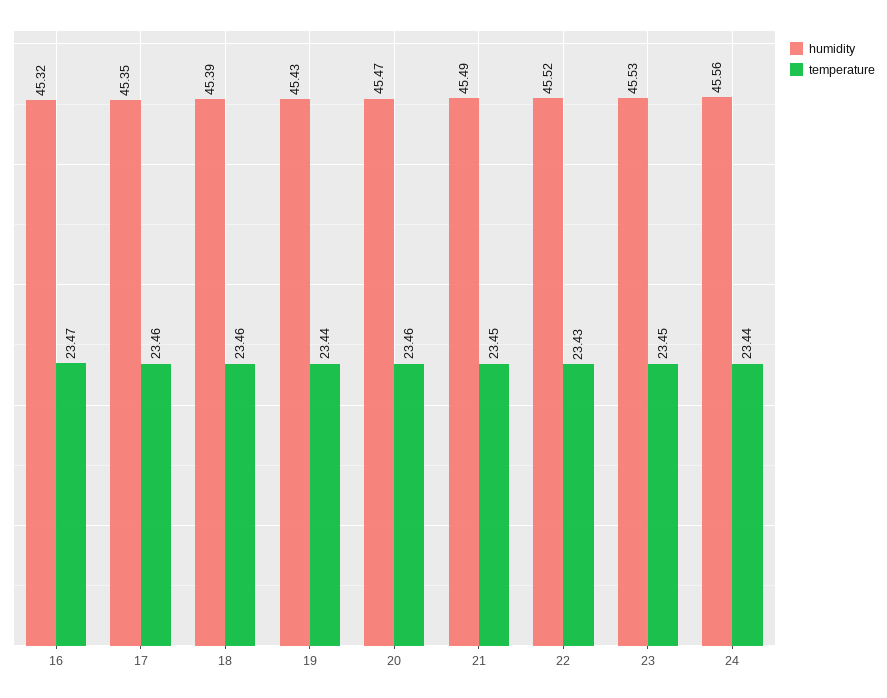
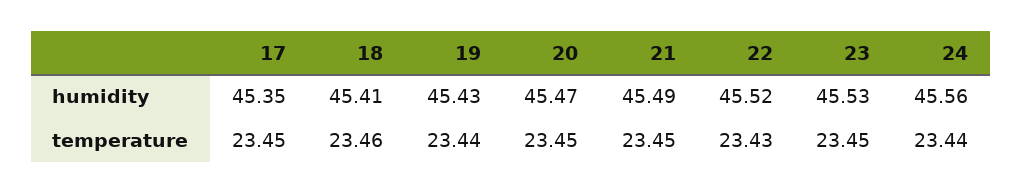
humidity, 16: 45.32 -> none
temperature, 16: 23.47 -> none
temperature, 17: 23.46 -> 23.45
humidity, 18: 45.39 -> 45.41
temperature, 20: 23.46 -> 23.45

